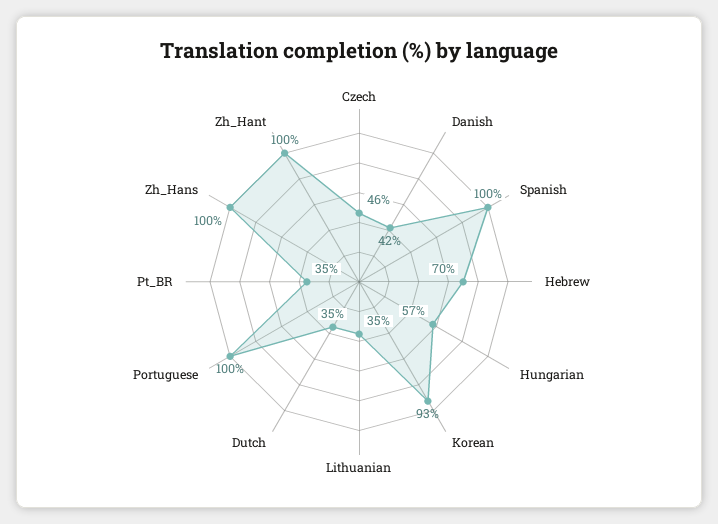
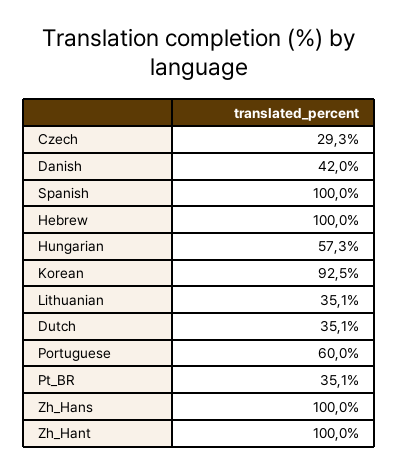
Czech: 46 -> 29.3
Hebrew: 70 -> 100
Portuguese: 100 -> 60

